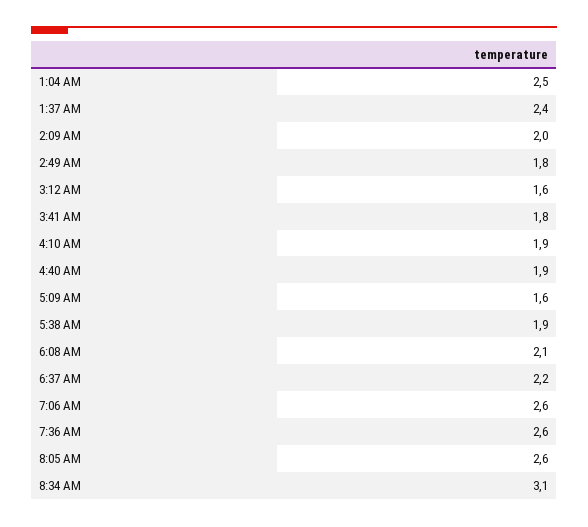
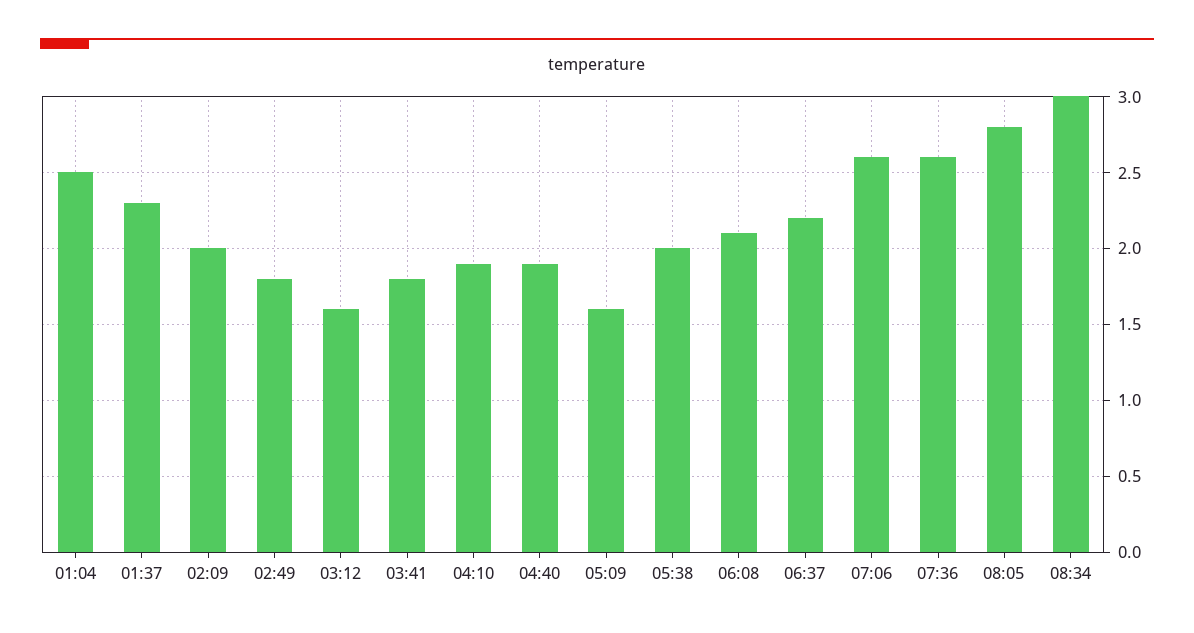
1:37 AM: 2.4 -> 2.3
5:38 AM: 1.9 -> 2
8:05 AM: 2.6 -> 2.8
8:34 AM: 3.1 -> 3

